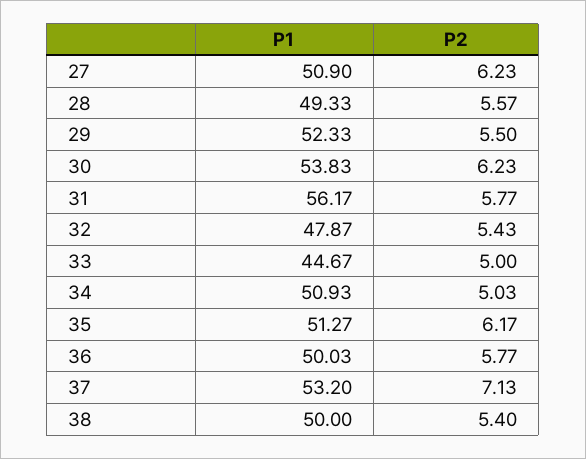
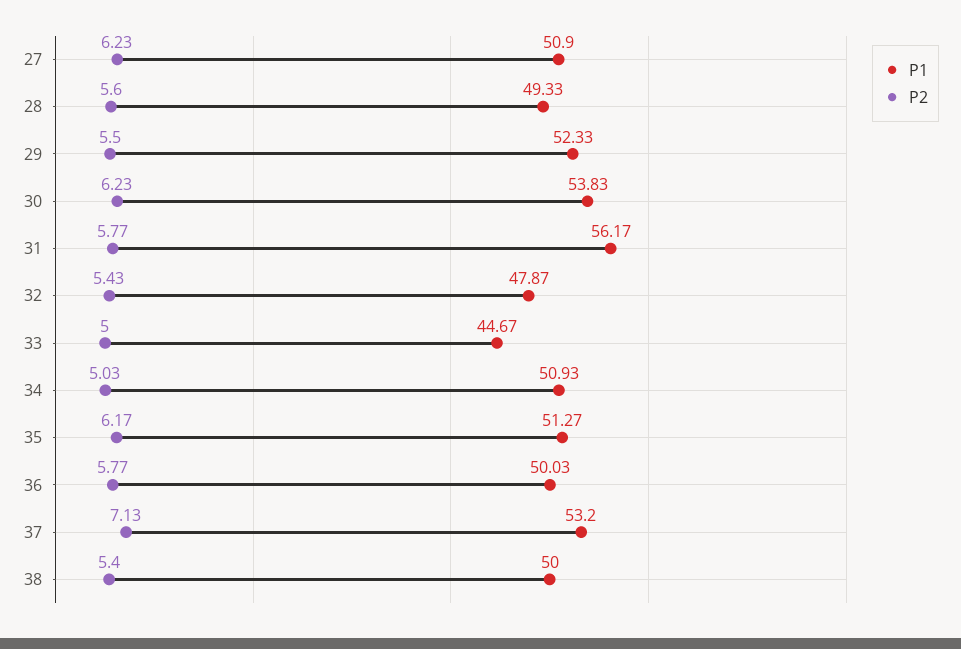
P2, 28: 5.57 -> 5.6

